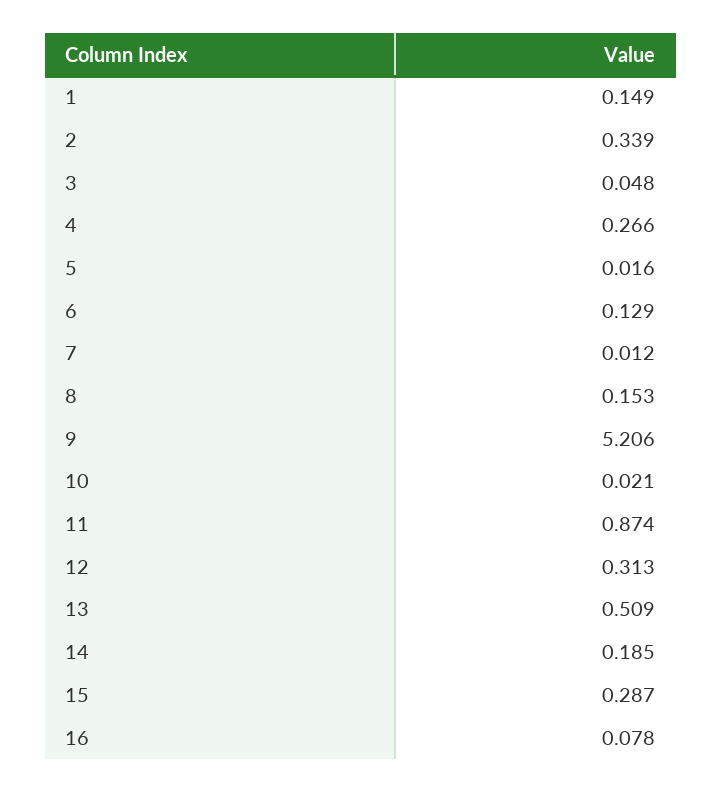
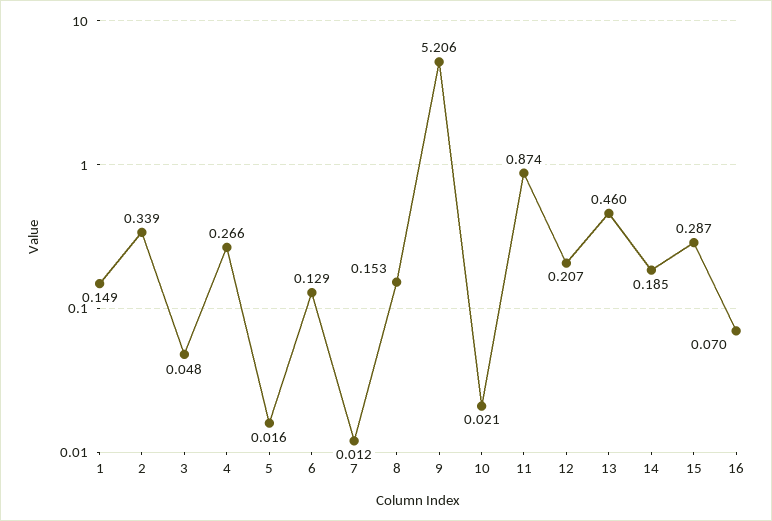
12: 0.313 -> 0.207
13: 0.509 -> 0.46
16: 0.078 -> 0.07

